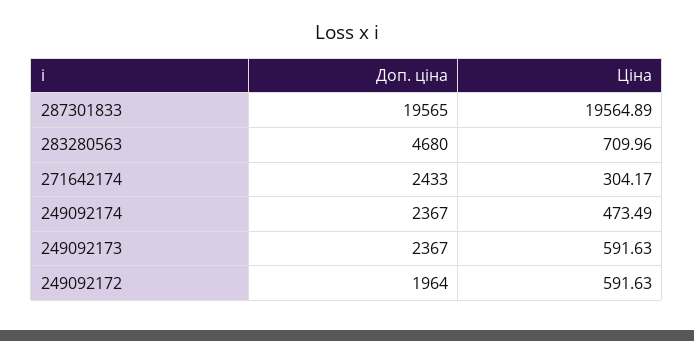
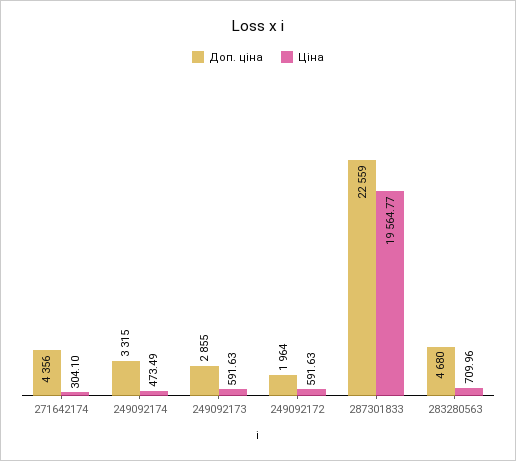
Доп. ціна, 287301833: 19565 -> 22559
Ціна, 287301833: 19564.89 -> 19564.77
Доп. ціна, 271642174: 2433 -> 4356
Ціна, 271642174: 304.17 -> 304.1
Доп. ціна, 249092174: 2367 -> 3315
Доп. ціна, 249092173: 2367 -> 2855

